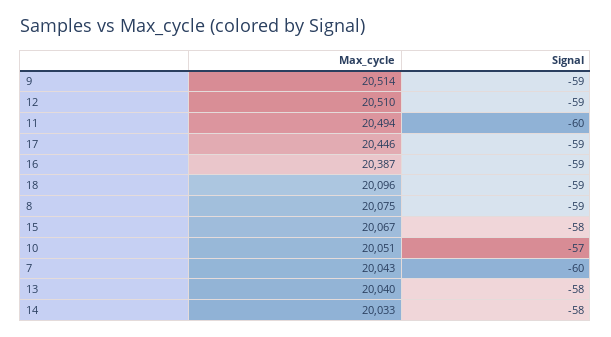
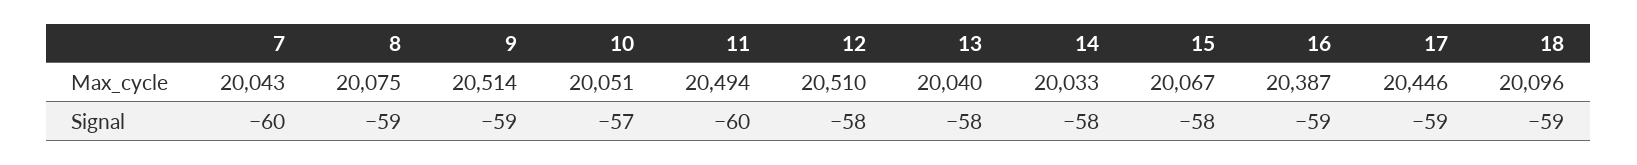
Signal, 12: -59 -> -58

